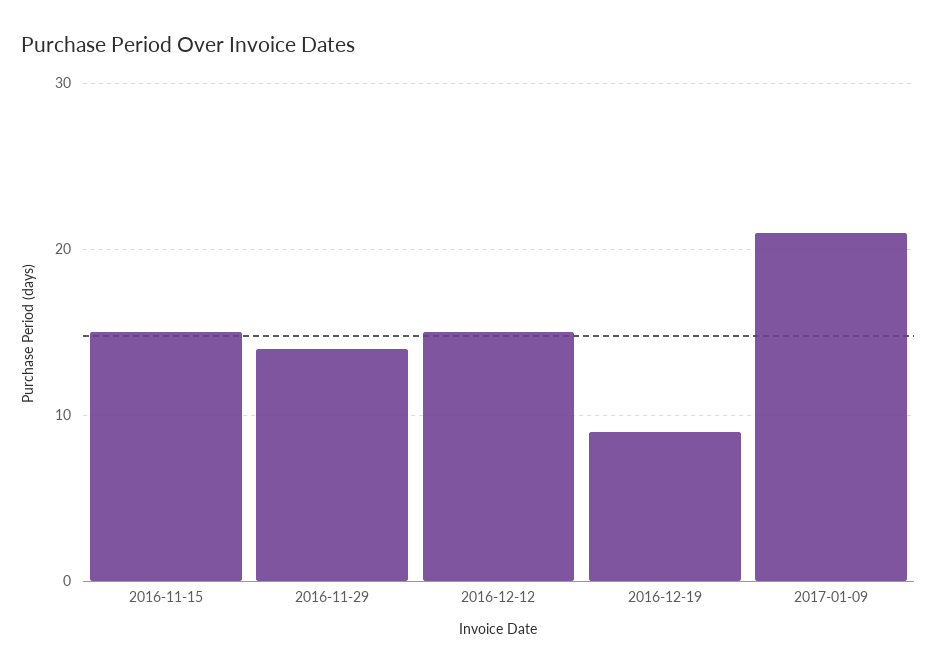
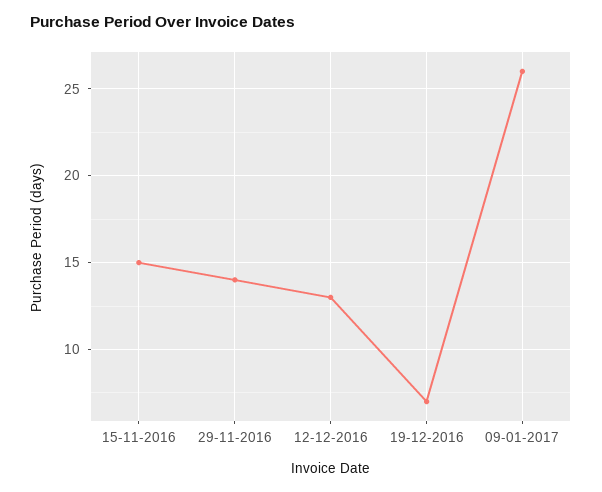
2016-12-12: 15 -> 13
2016-12-19: 9 -> 7
2017-01-09: 21 -> 26

